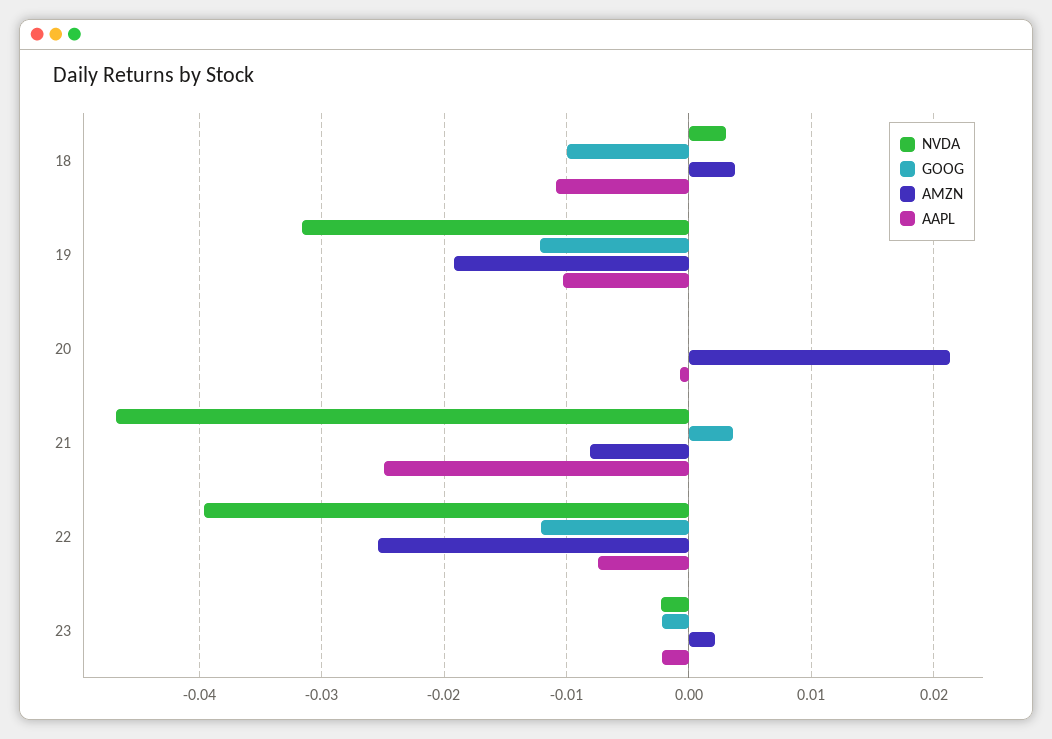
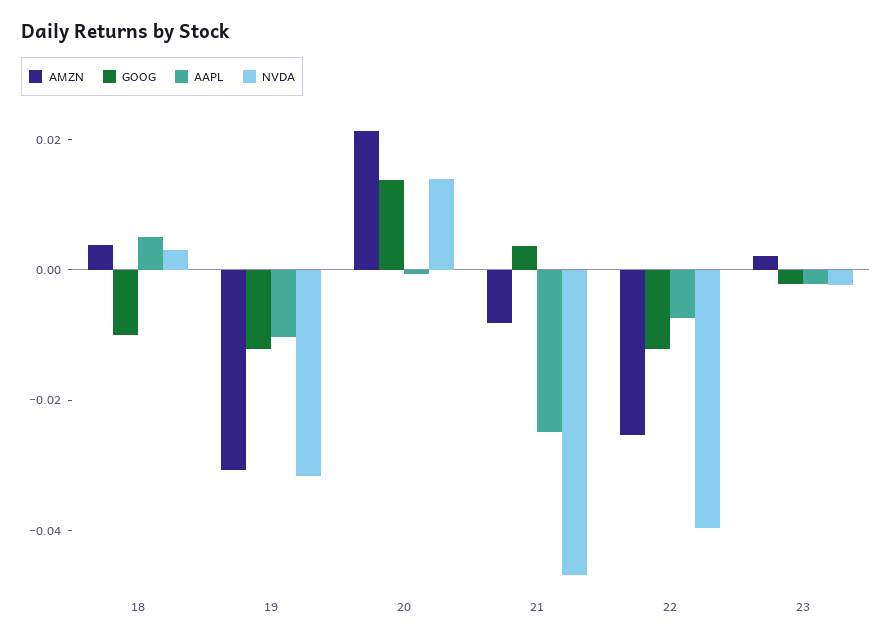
AAPL, 18: -0.011 -> 0.005
AMZN, 19: -0.019 -> -0.03
NVDA, 20: 0 -> 0.015
GOOG, 20: 0 -> 0.015

